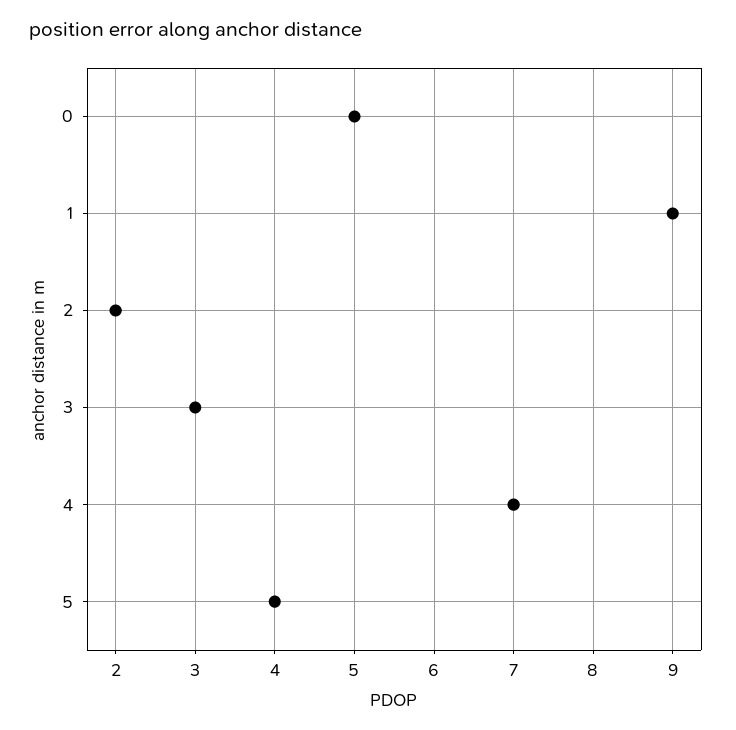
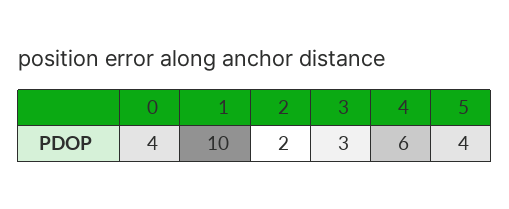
0: 5 -> 4
1: 9 -> 10
4: 7 -> 6

